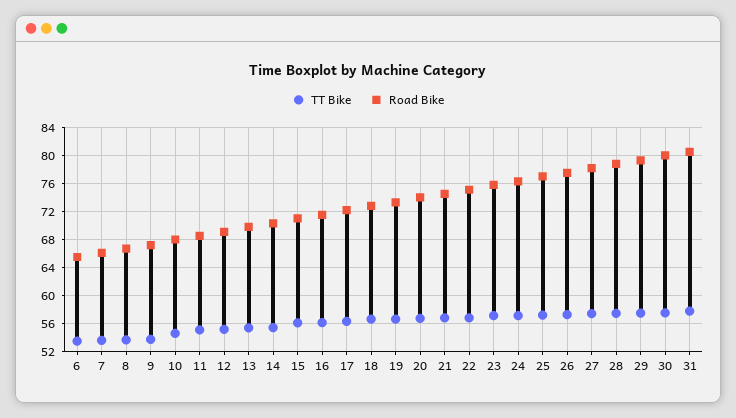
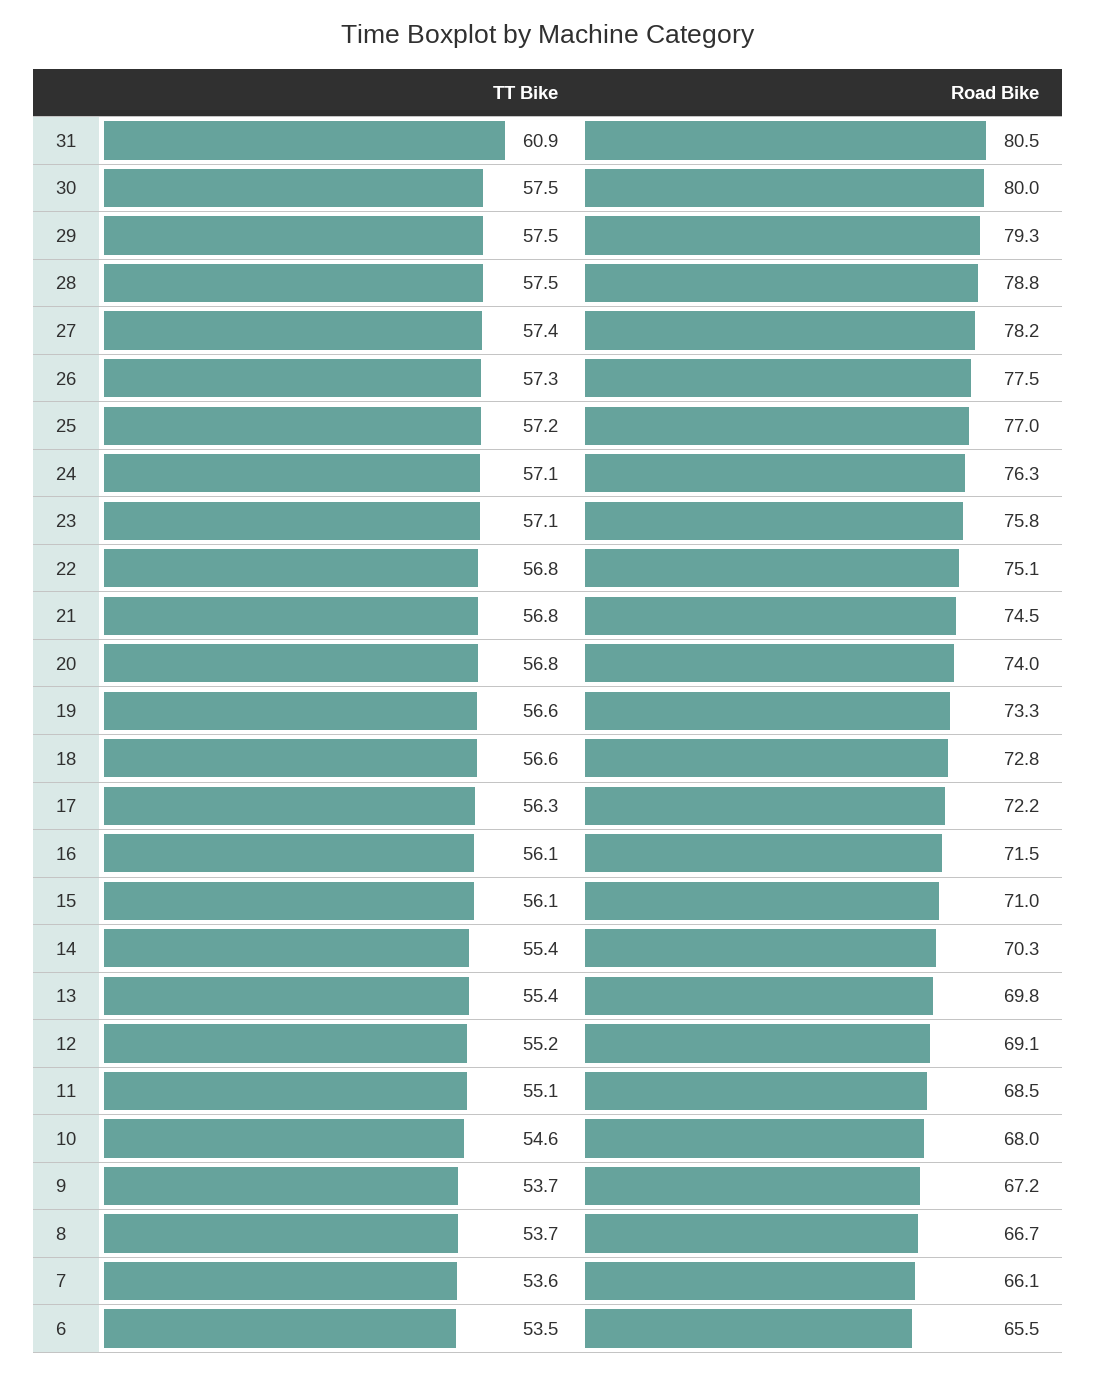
TT Bike, 31: 58 -> 60.9

